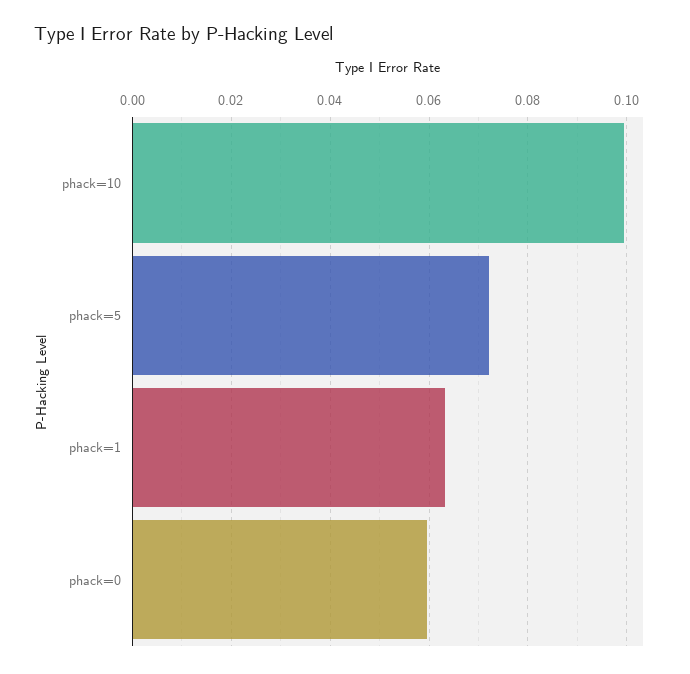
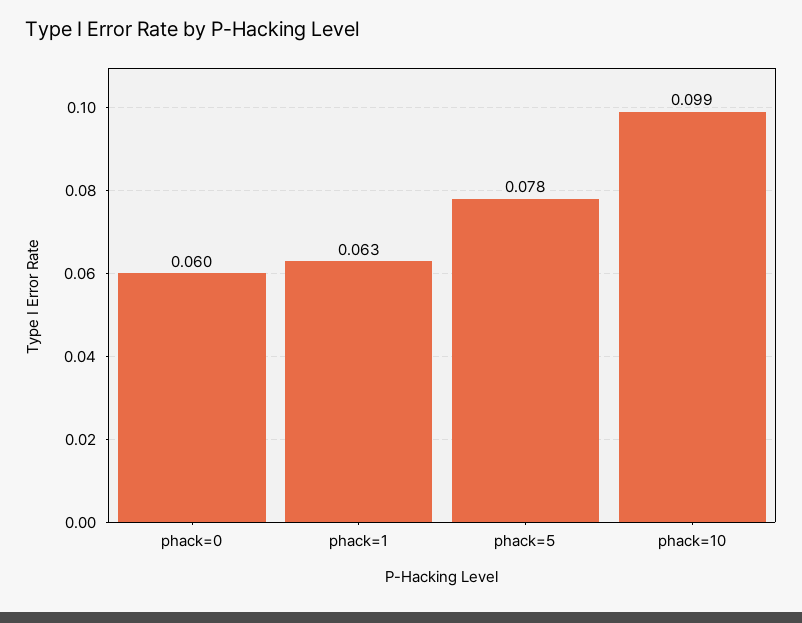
phack=5: 0.072 -> 0.078

